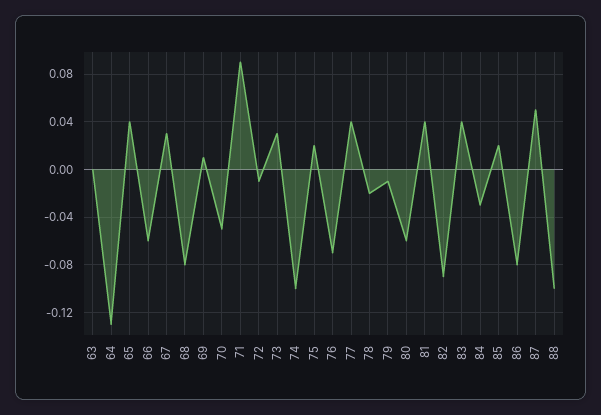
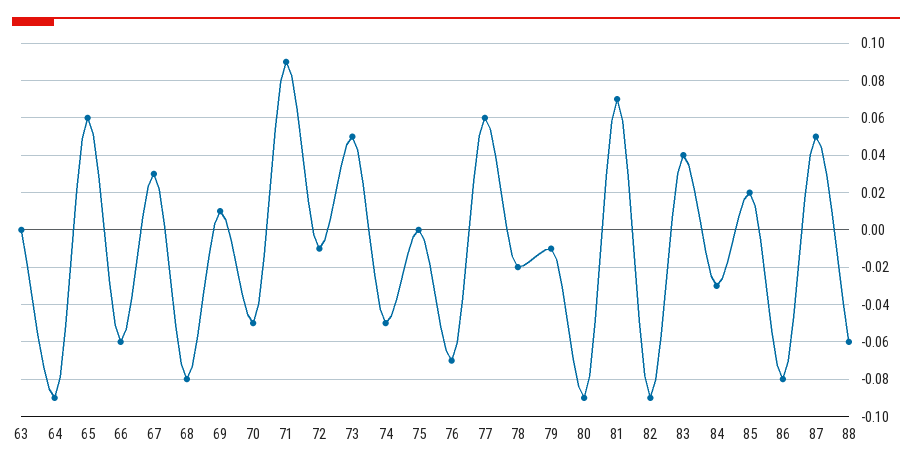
64: -0.13 -> -0.09
65: 0.04 -> 0.06
73: 0.03 -> 0.05
74: -0.1 -> -0.05
75: 0.02 -> 0
77: 0.04 -> 0.06
80: -0.06 -> -0.09
81: 0.04 -> 0.07
88: -0.1 -> -0.06

